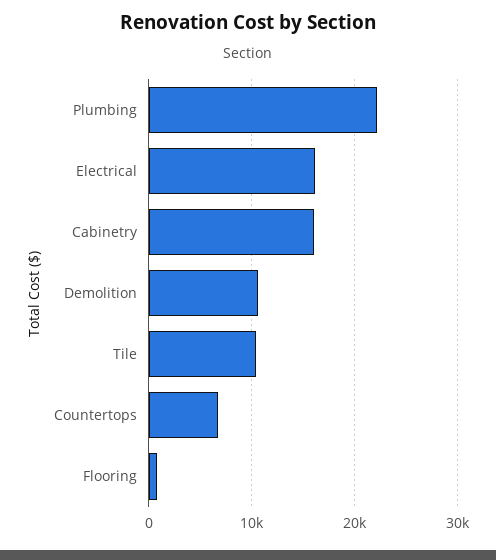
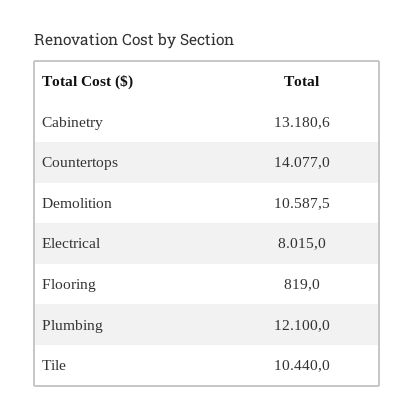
Plumbing: 22000 -> 12100
Electrical: 16000 -> 8015
Cabinetry: 16000 -> 13180.6
Countertops: 7000 -> 14077

